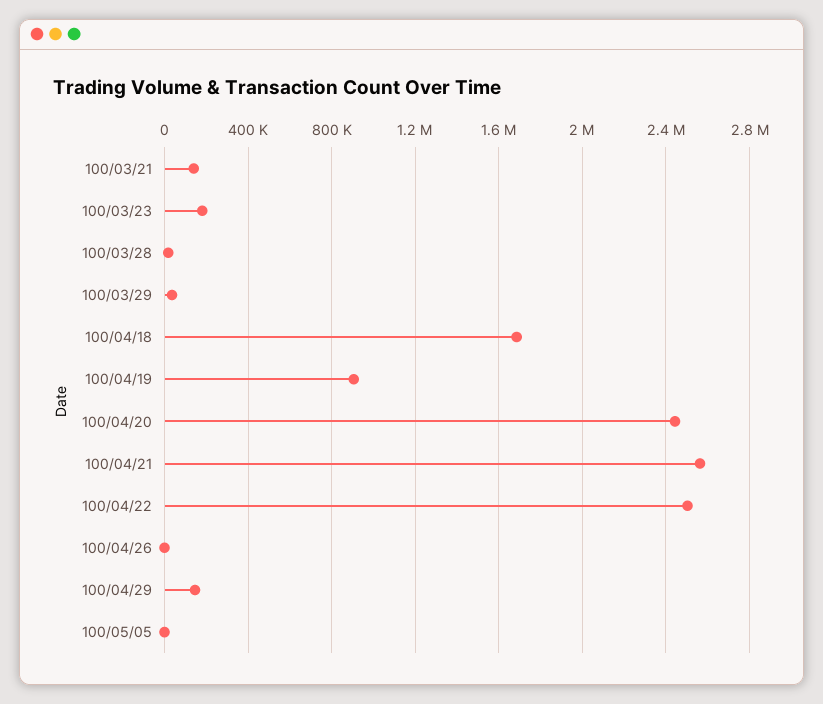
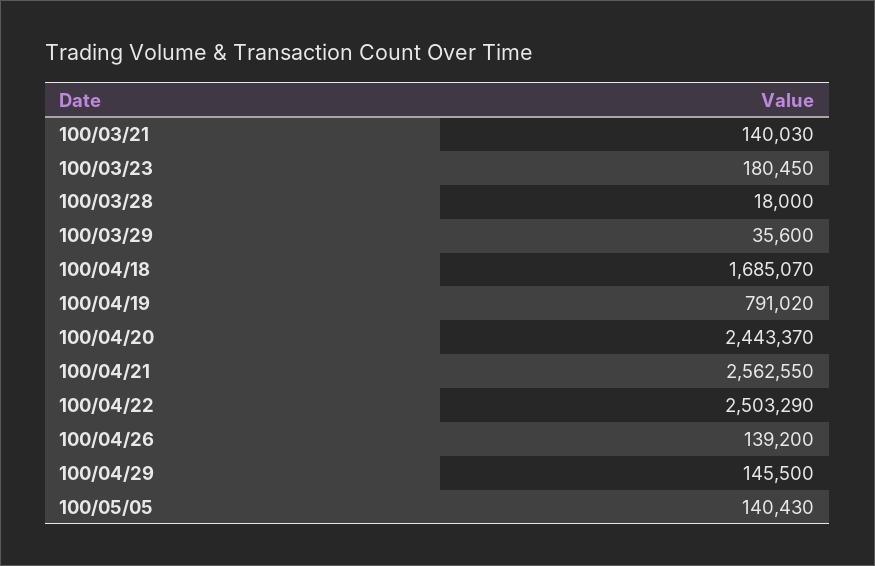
100/04/19: 900000 -> 791020
100/04/26: 0 -> 139200
100/05/05: 0 -> 140430

